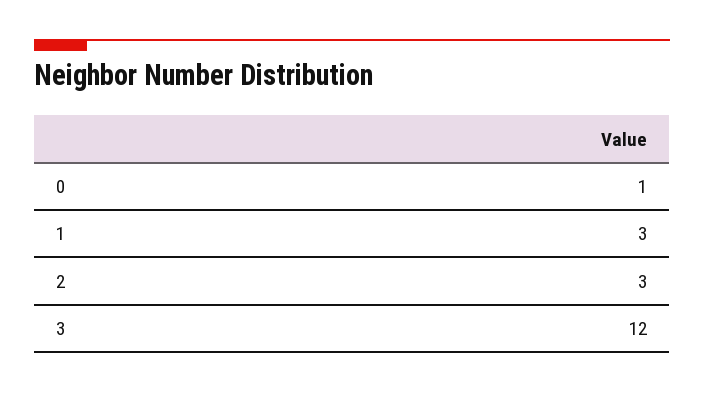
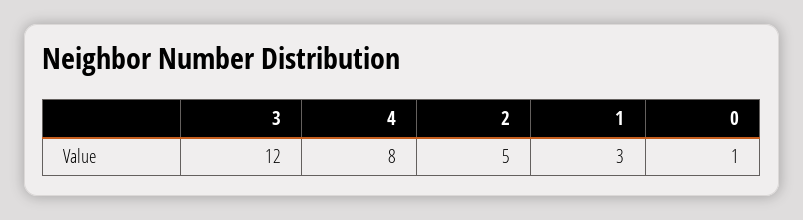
2: 3 -> 5
4: none -> 8

